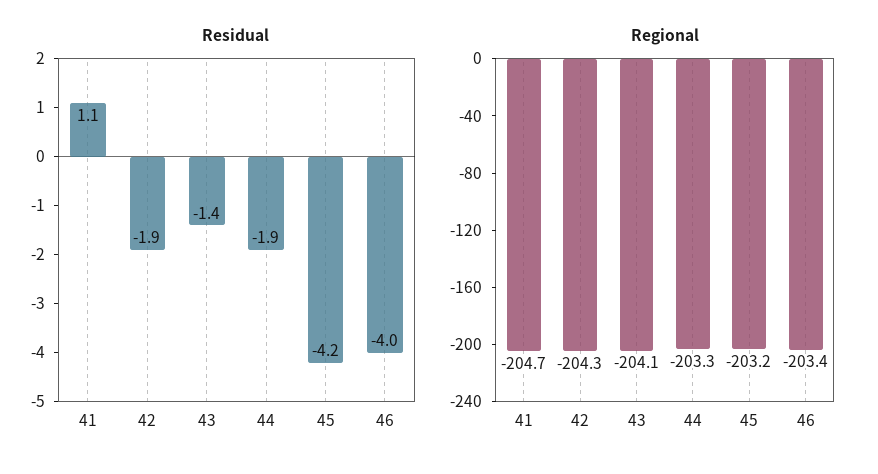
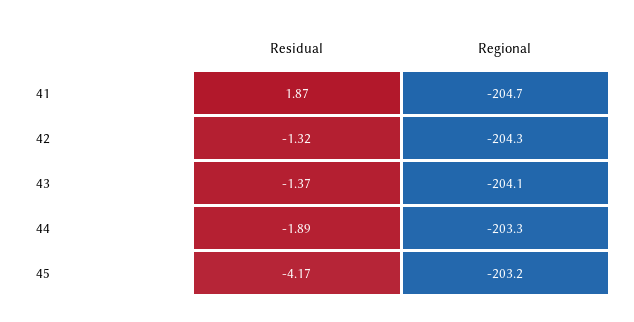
Residual, 41: 1.1 -> 1.87
Residual, 42: -1.9 -> -1.32
Residual, 46: -4 -> none
Regional, 46: -203.4 -> none

